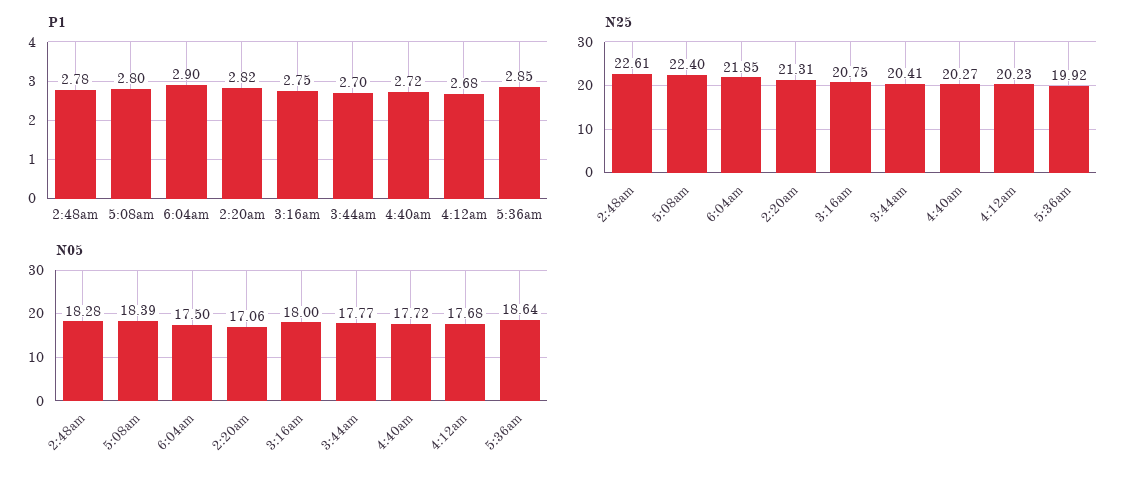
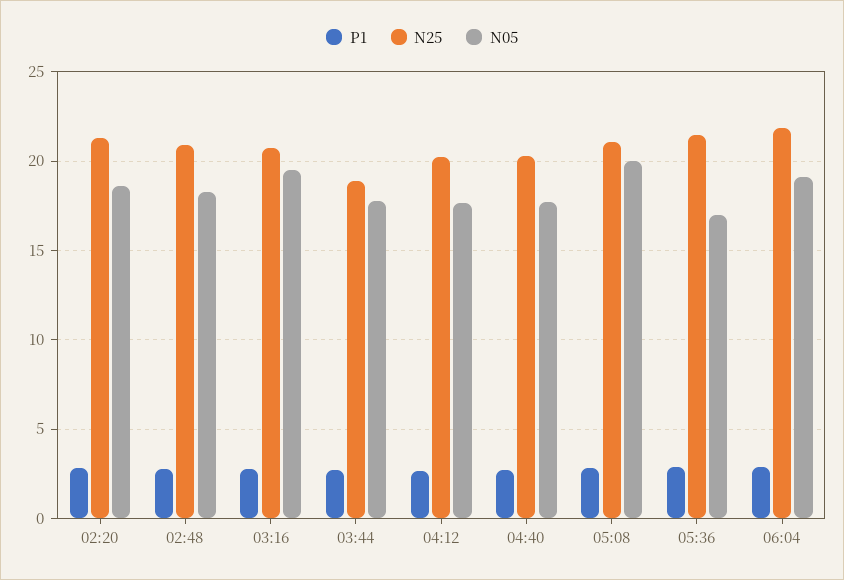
N25, 2:48am: 22.61 -> 21
N25, 5:08am: 22.4 -> 21
N25, 3:44am: 20.41 -> 19
N25, 5:36am: 19.92 -> 21.5
N05, 5:08am: 18.39 -> 20
N05, 6:04am: 17.5 -> 19
N05, 2:20am: 17.06 -> 18.5
N05, 3:16am: 18 -> 19.5
N05, 5:36am: 18.64 -> 17

